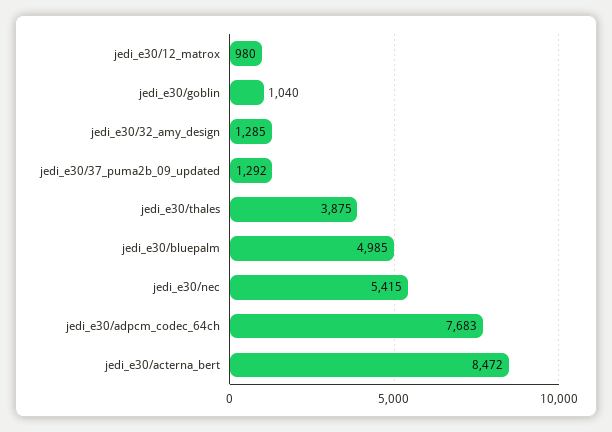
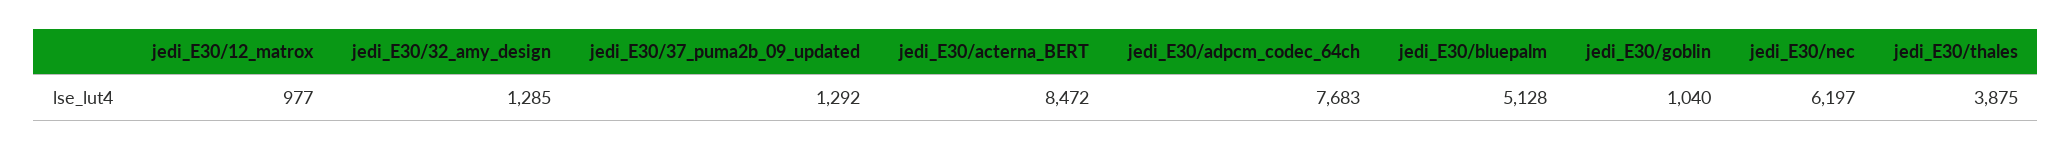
jedi_e30/12_matrox: 980 -> 977
jedi_e30/bluepalm: 4985 -> 5128
jedi_e30/nec: 5415 -> 6197

